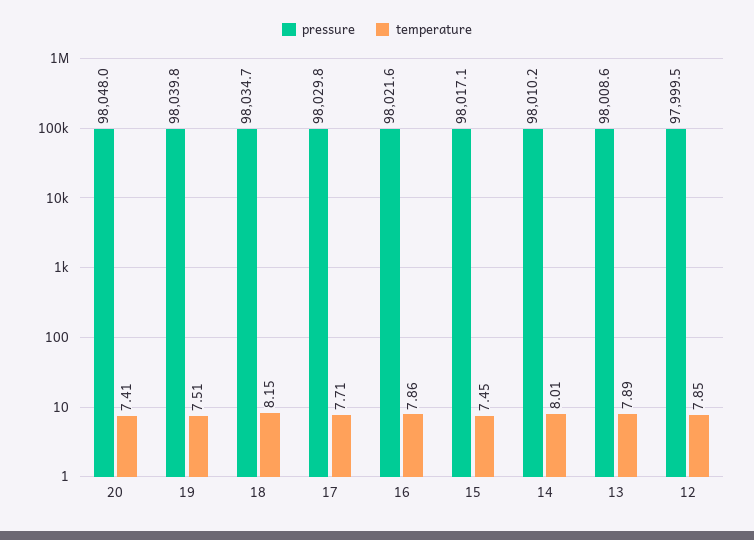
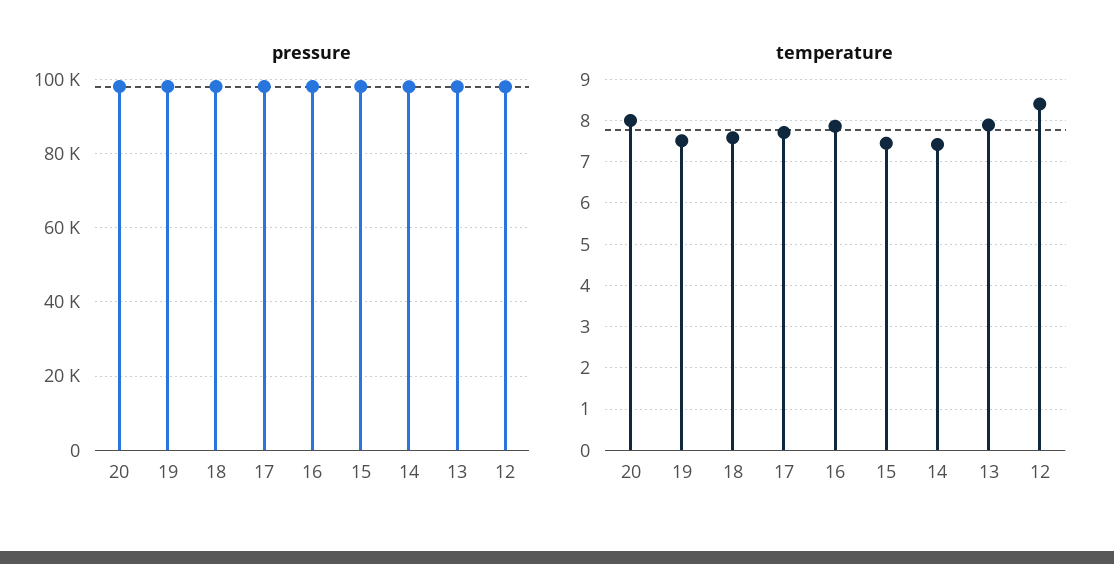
temperature, 20: 7.41 -> 8
temperature, 18: 8.15 -> 7.6
temperature, 14: 8.01 -> 7.4
temperature, 12: 7.85 -> 8.4

